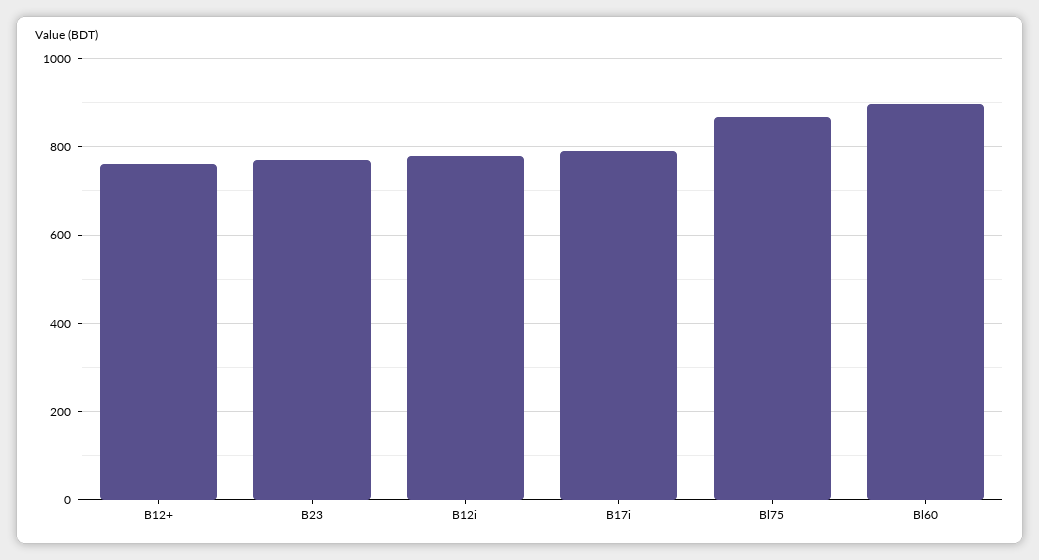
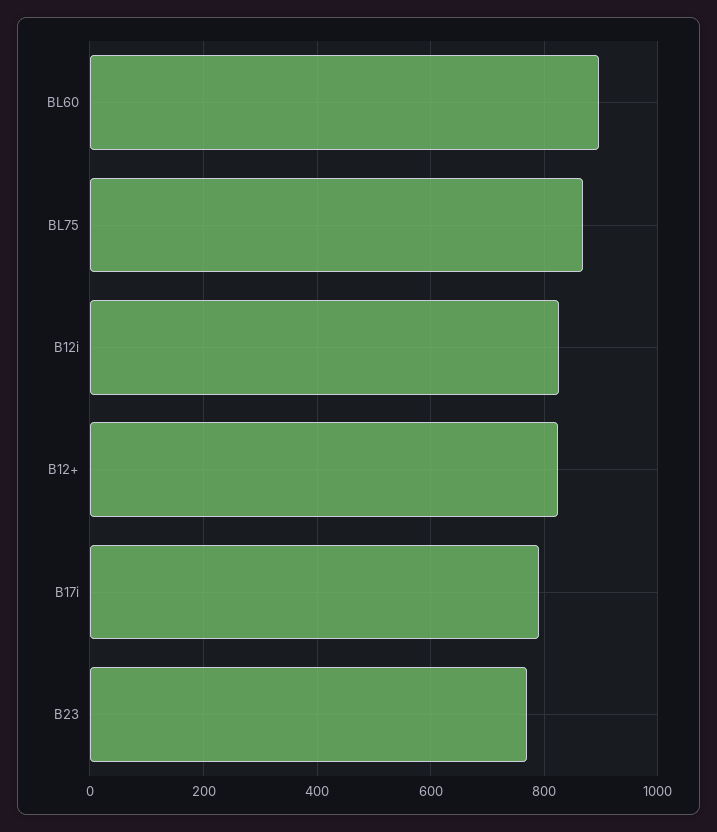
B12+: 760 -> 820
B12i: 780 -> 820

